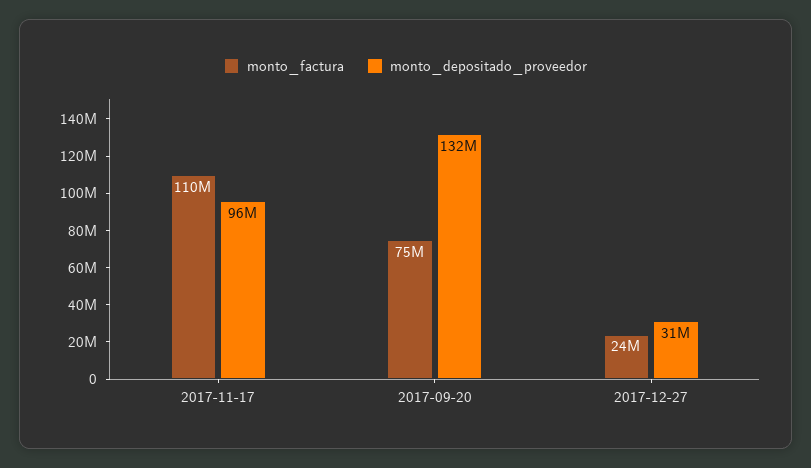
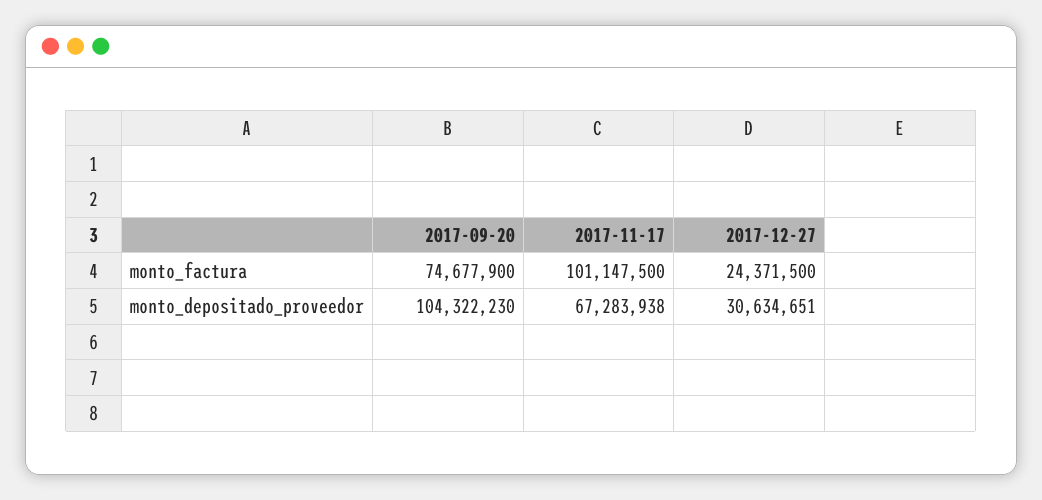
monto_factura, 2017-11-17: 110000000 -> 101147500
monto_depositado_proveedor, 2017-11-17: 96000000 -> 67283938
monto_depositado_proveedor, 2017-09-20: 132000000 -> 104322230

